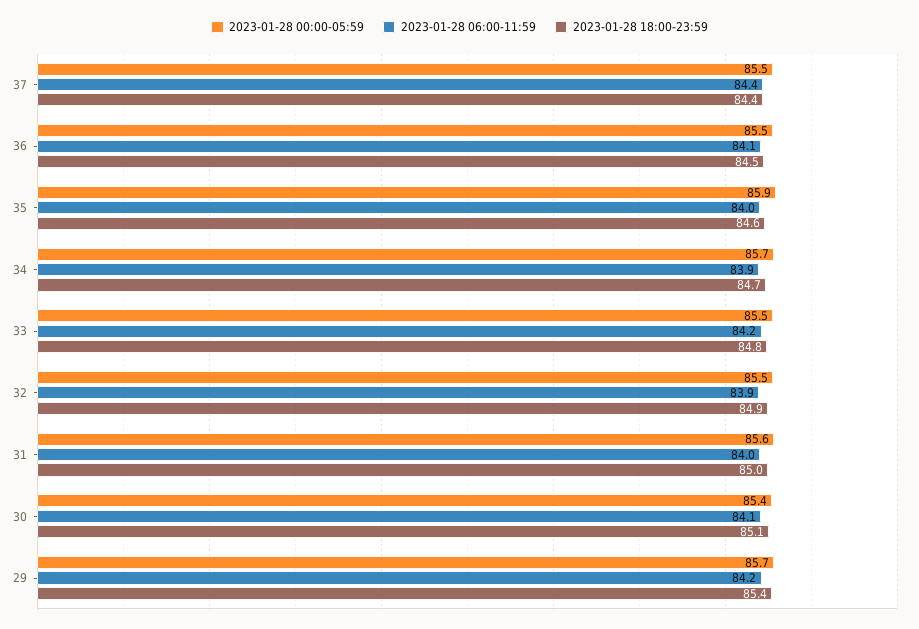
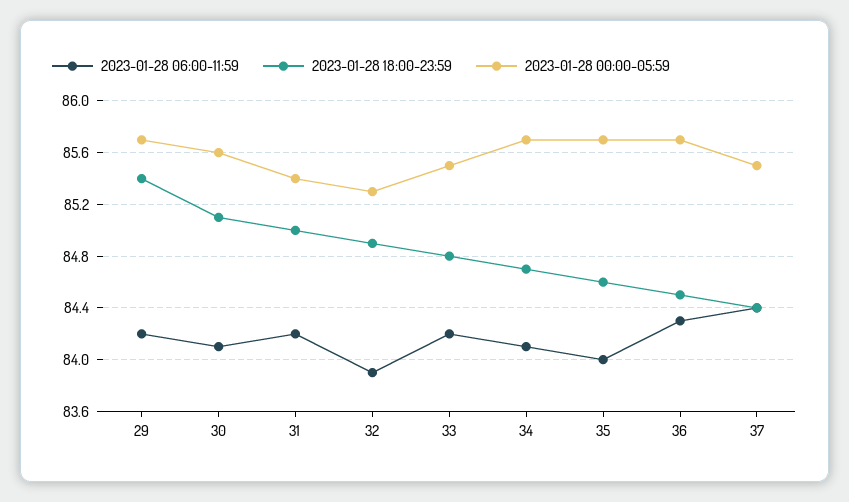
2023-01-28 00:00-05:59, 36: 85.5 -> 85.7
2023-01-28 06:00-11:59, 36: 84.1 -> 84.3
2023-01-28 00:00-05:59, 35: 85.9 -> 85.7
2023-01-28 06:00-11:59, 34: 83.9 -> 84.1
2023-01-28 00:00-05:59, 32: 85.5 -> 85.3
2023-01-28 00:00-05:59, 31: 85.6 -> 85.4
2023-01-28 06:00-11:59, 31: 84 -> 84.2
2023-01-28 00:00-05:59, 30: 85.4 -> 85.6

